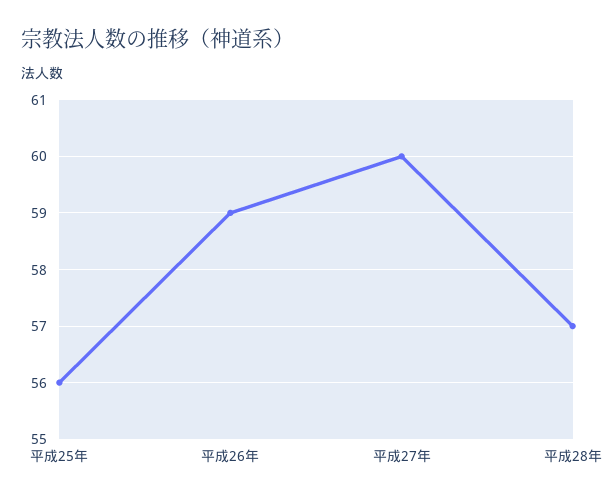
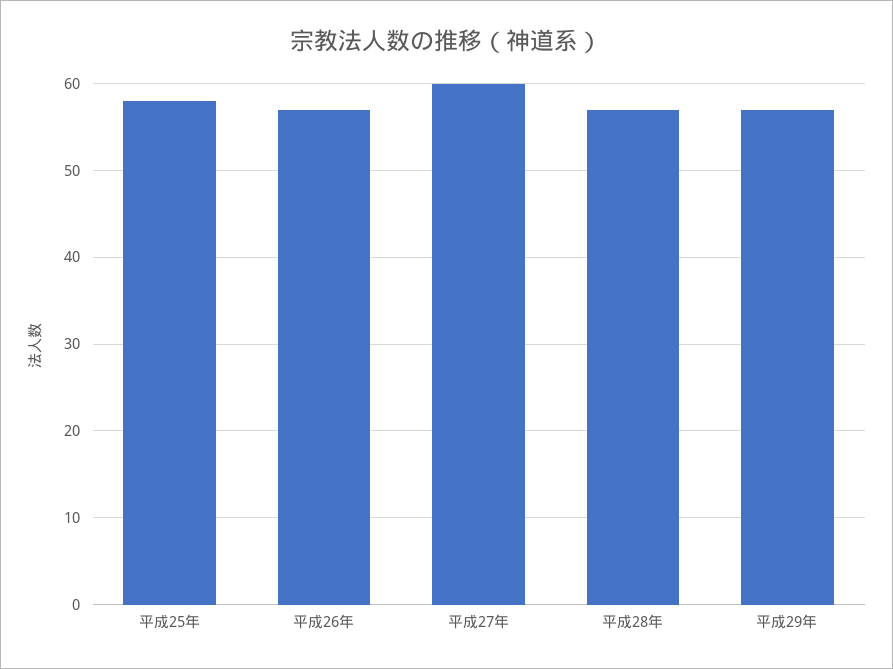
平成25年: 56 -> 58
平成26年: 59 -> 57
平成29年: none -> 57

